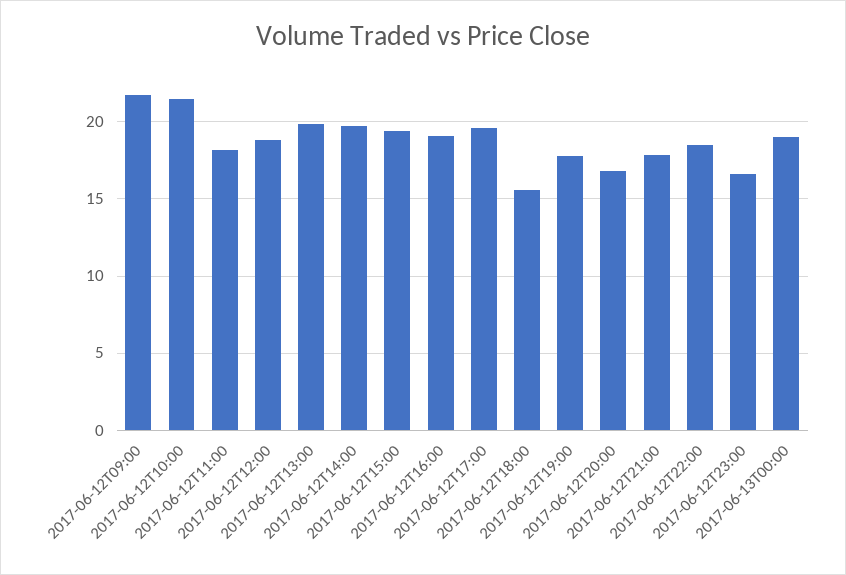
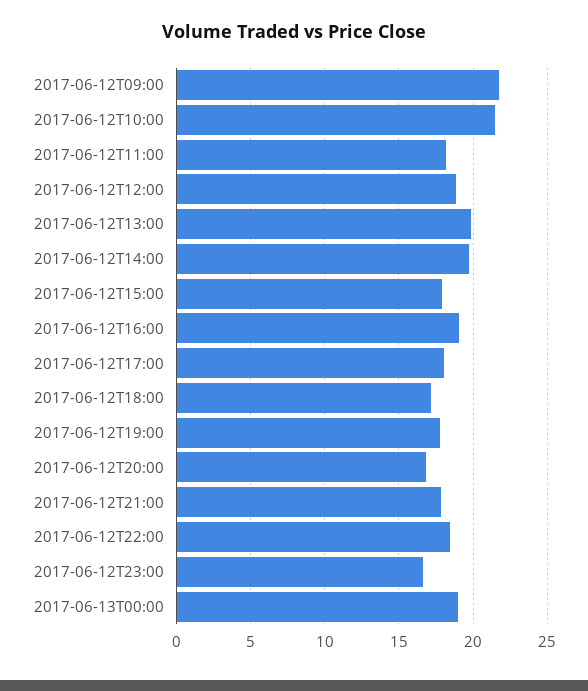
2017-06-12T15:00: 19.5 -> 18
2017-06-12T17:00: 19.5 -> 18
2017-06-12T18:00: 15.5 -> 17

